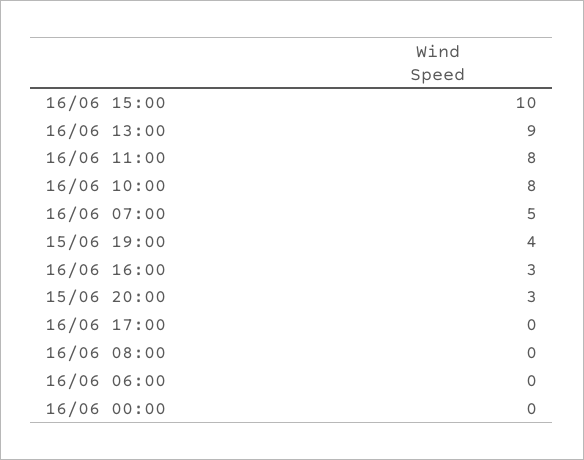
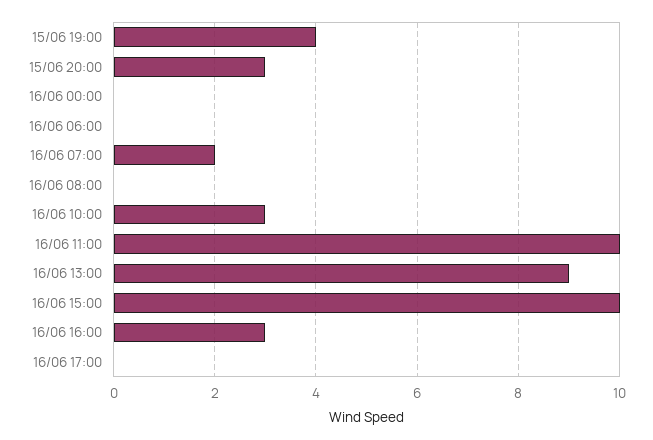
16/06 11:00: 8 -> 10
16/06 10:00: 8 -> 3
16/06 07:00: 5 -> 2

